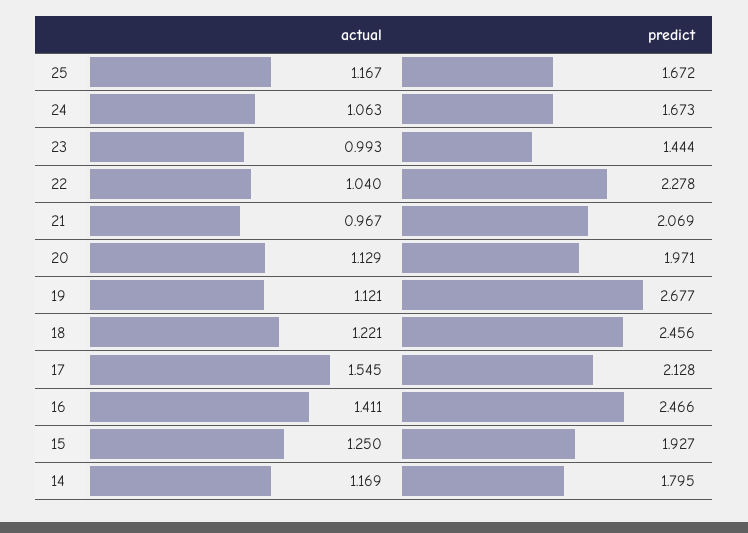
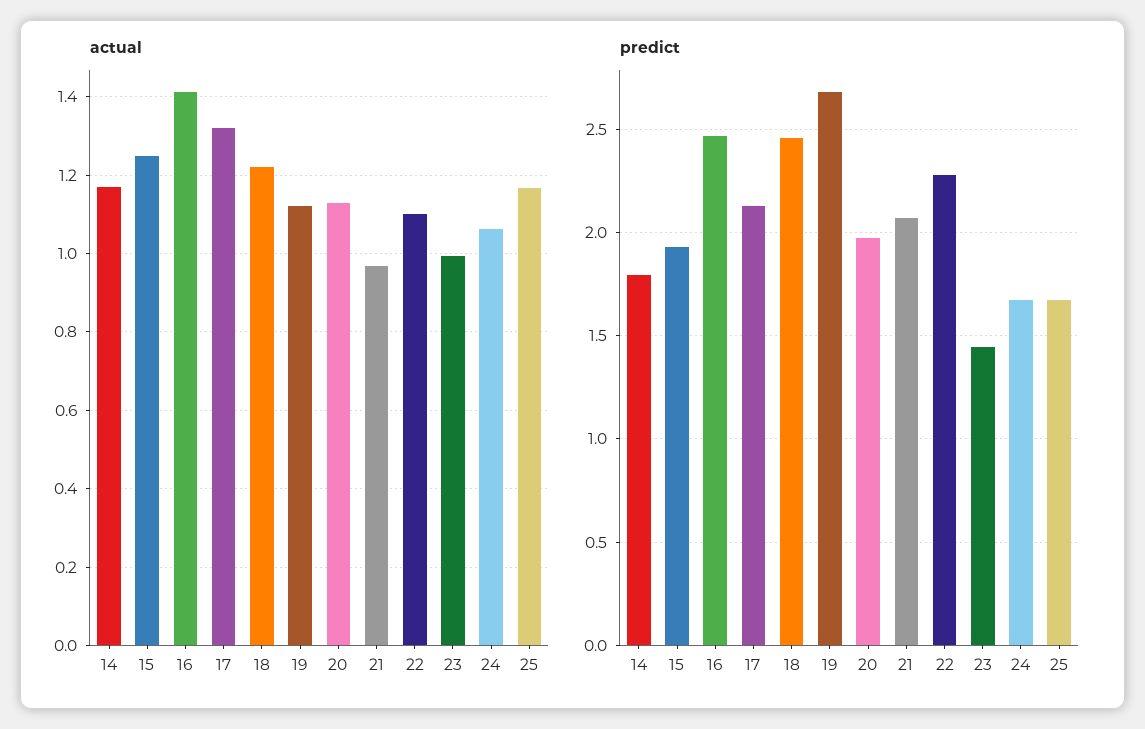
actual, 22: 1.04 -> 1.1
actual, 17: 1.545 -> 1.32

